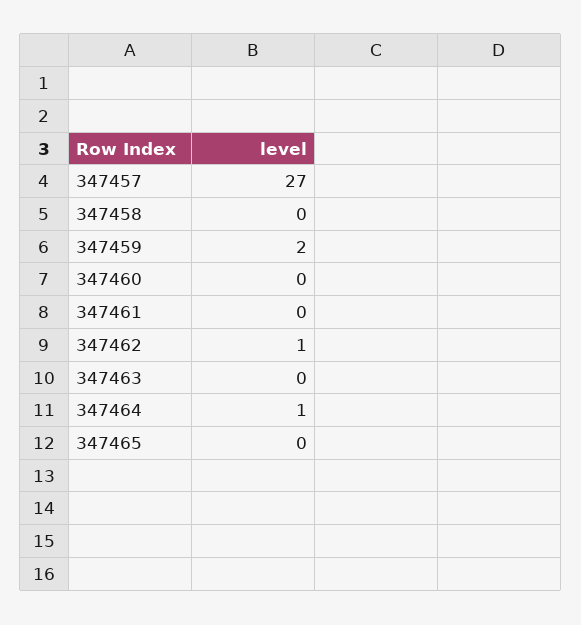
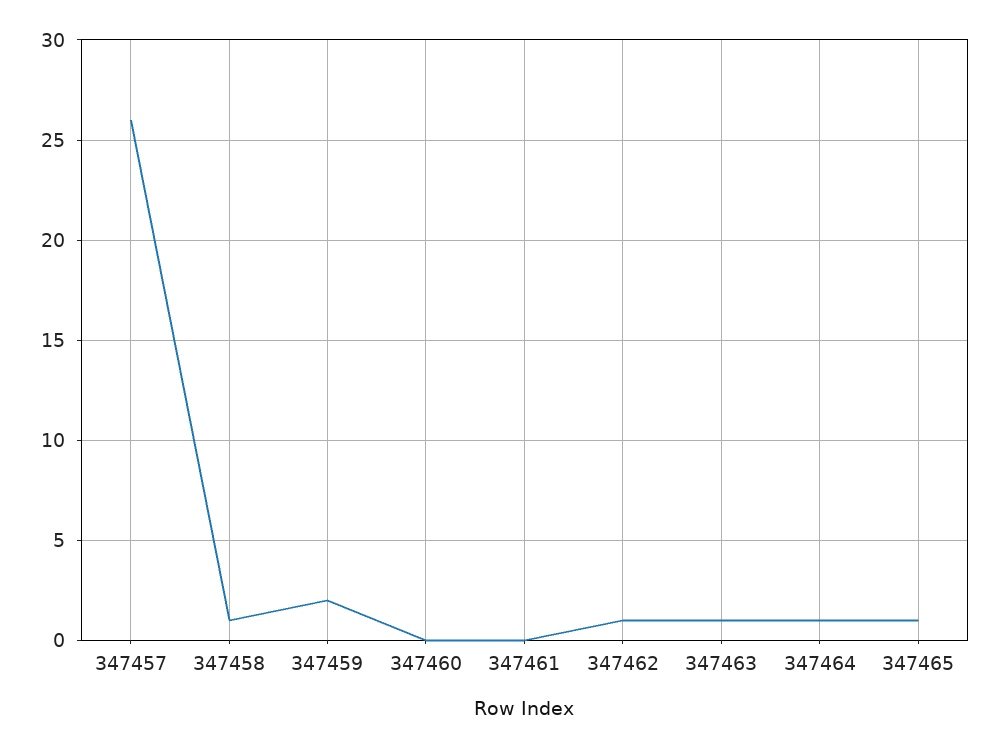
347457: 27 -> 26
347458: 0 -> 1
347463: 0 -> 1
347465: 0 -> 1

